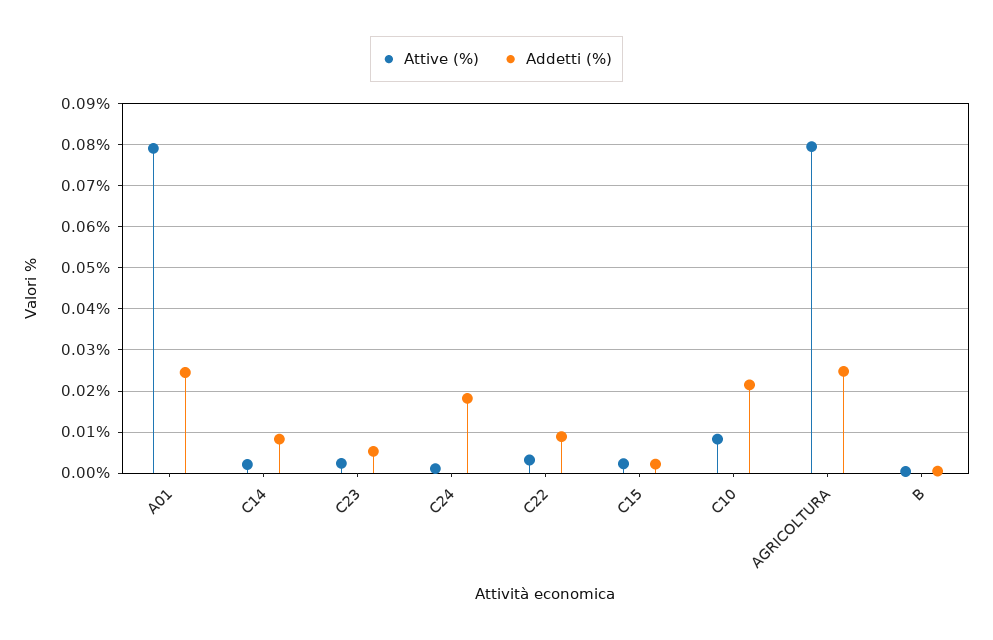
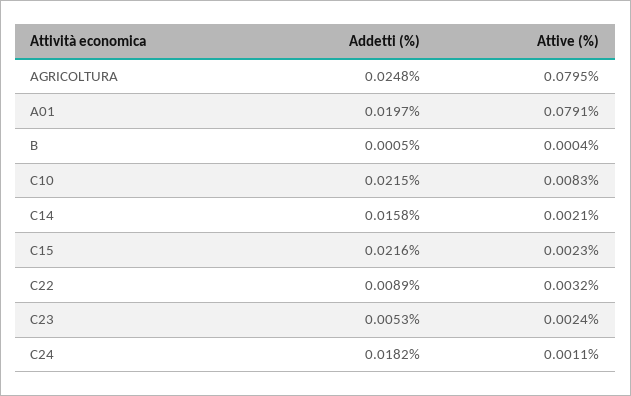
Addetti (%), A01: 0.024 -> 0.0197
Addetti (%), C14: 0.008 -> 0.0158
Addetti (%), C15: 0.002 -> 0.0216

